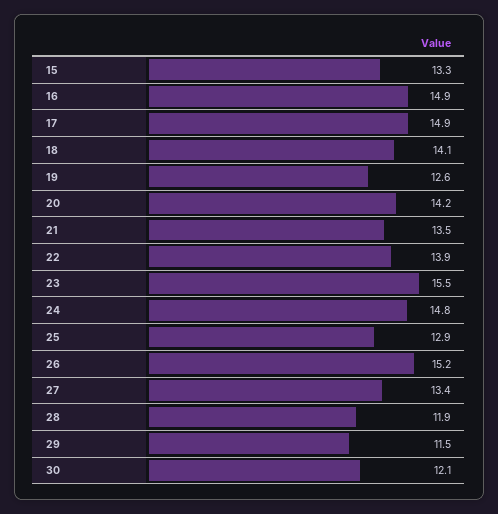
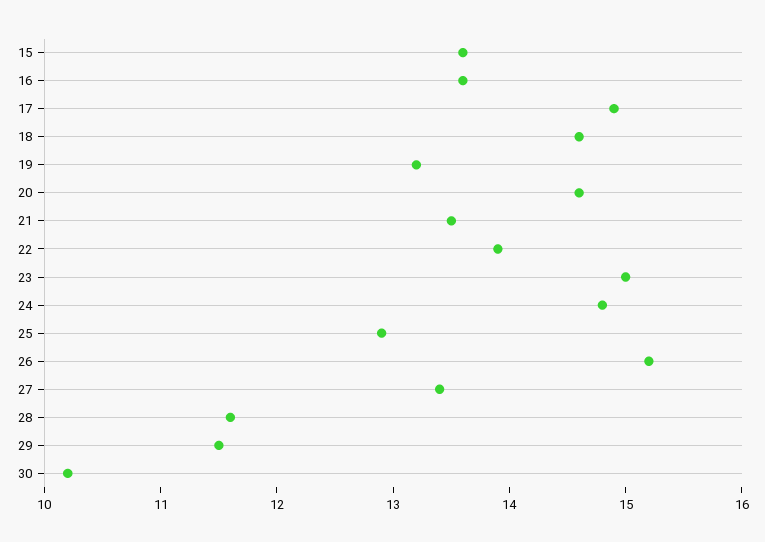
15: 13.3 -> 13.6
16: 14.9 -> 13.6
18: 14.1 -> 14.6
19: 12.6 -> 13.2
20: 14.2 -> 14.6
23: 15.5 -> 15
28: 11.9 -> 11.6
30: 12.1 -> 10.2

